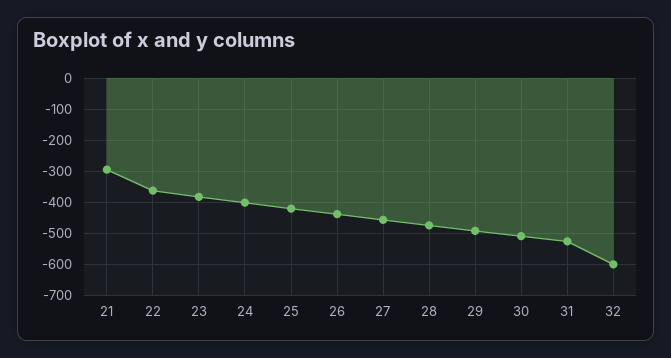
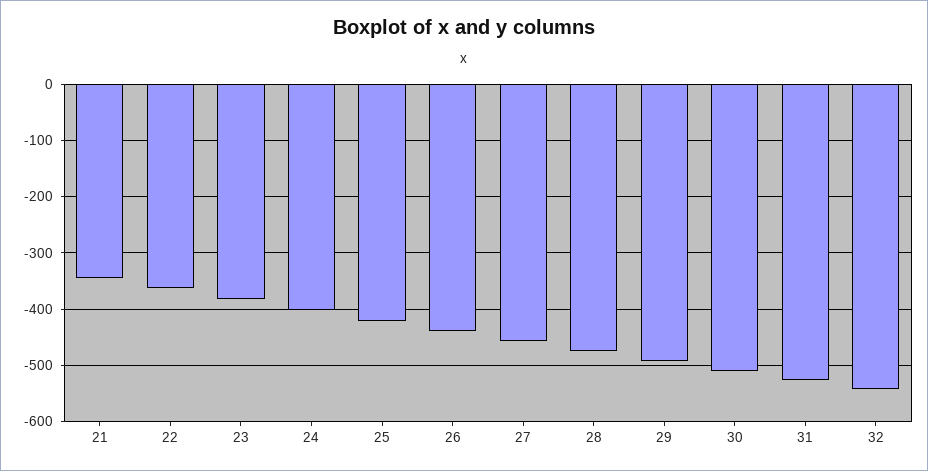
21: -300 -> -340
32: -600 -> -540

